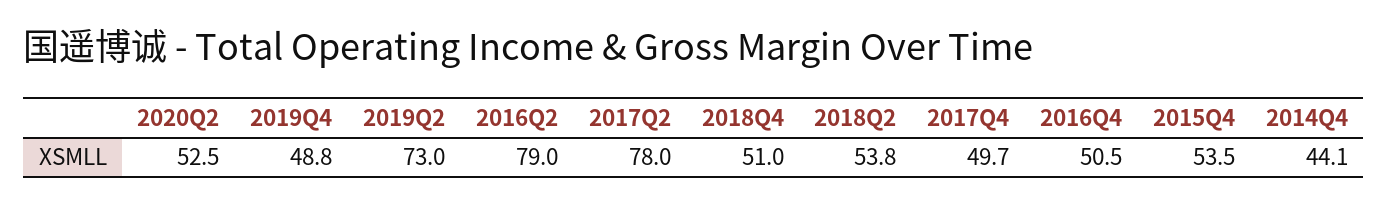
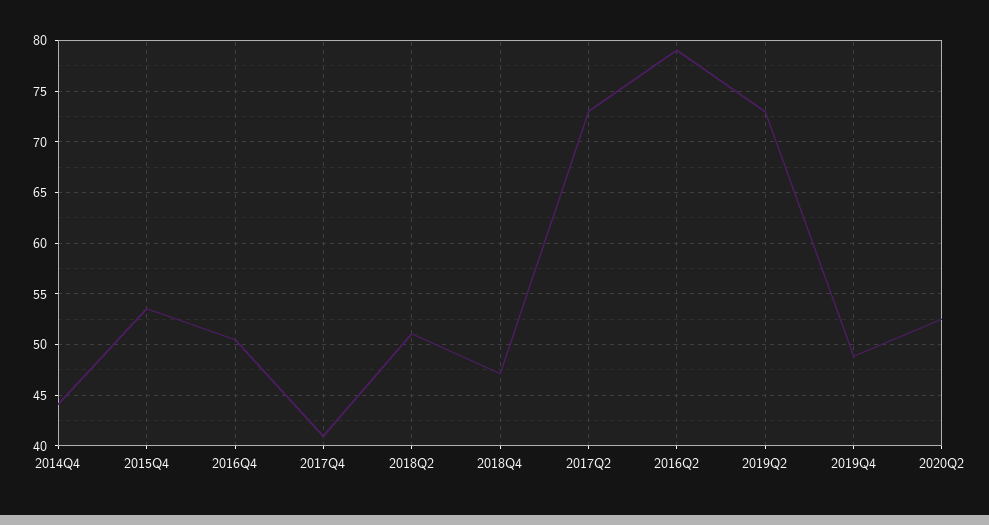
2017Q2: 78 -> 73
2018Q4: 51 -> 47
2018Q2: 53.8 -> 51
2017Q4: 49.7 -> 41

